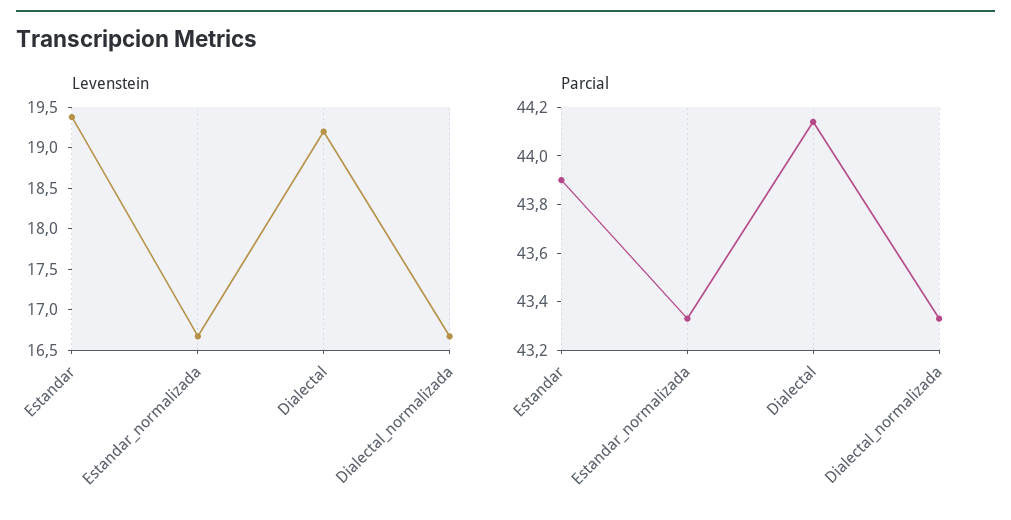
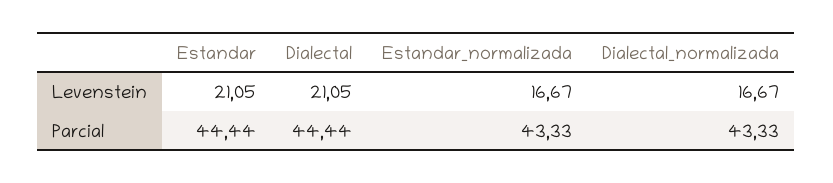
Levenstein, Estandar: 19.4 -> 21.05
Levenstein, Dialectal: 19.2 -> 21.05
Parcial, Estandar: 43.9 -> 44.44
Parcial, Dialectal: 44.15 -> 44.44

